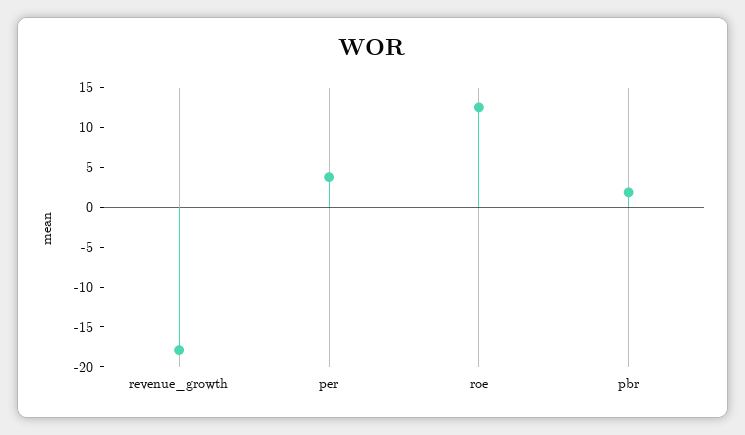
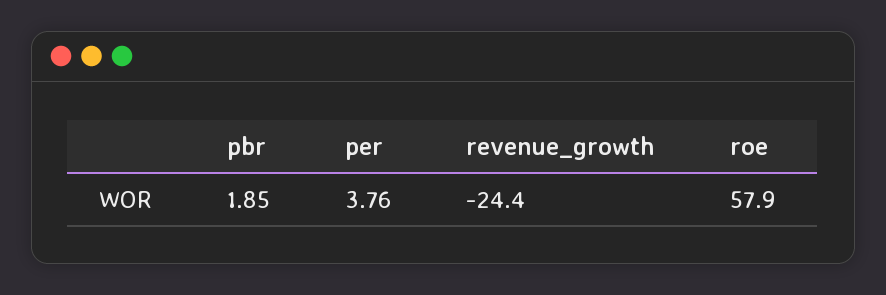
revenue_growth: -17.5 -> -24.4
roe: 12.5 -> 57.9

